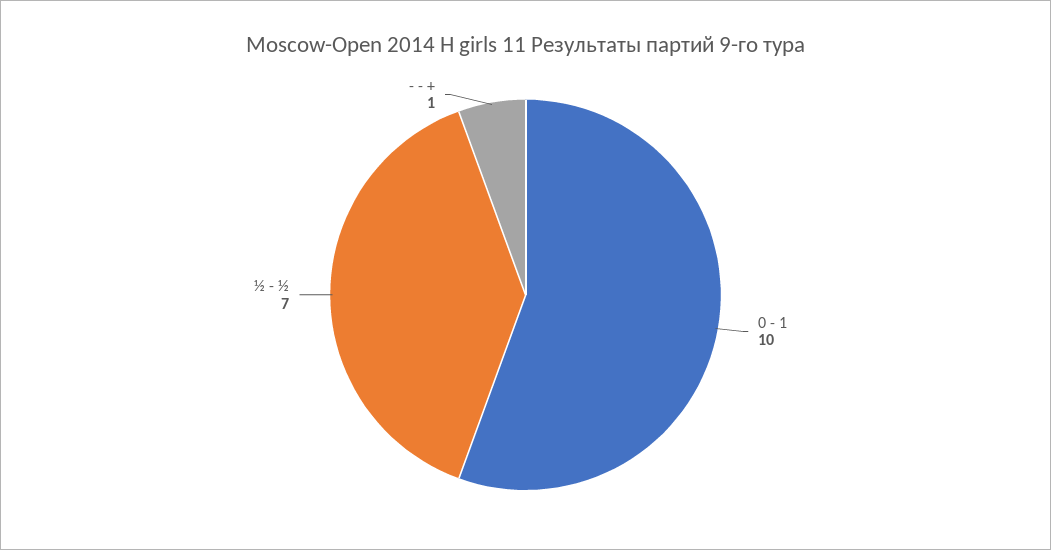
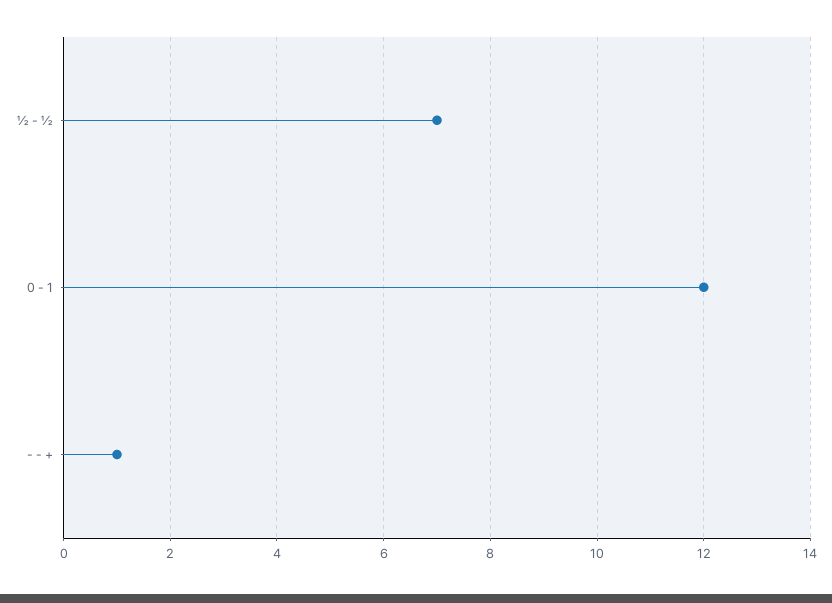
0 - 1: 10 -> 12

